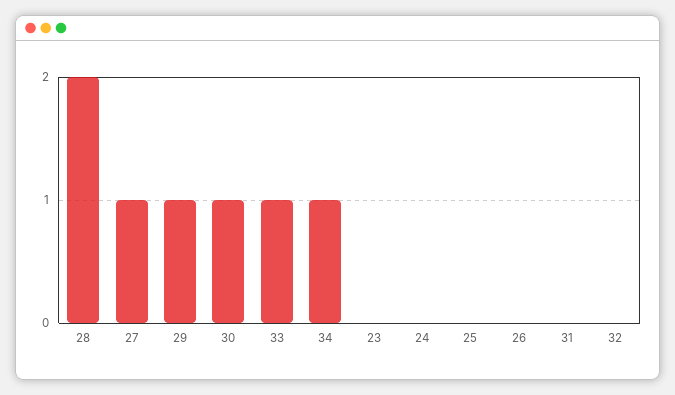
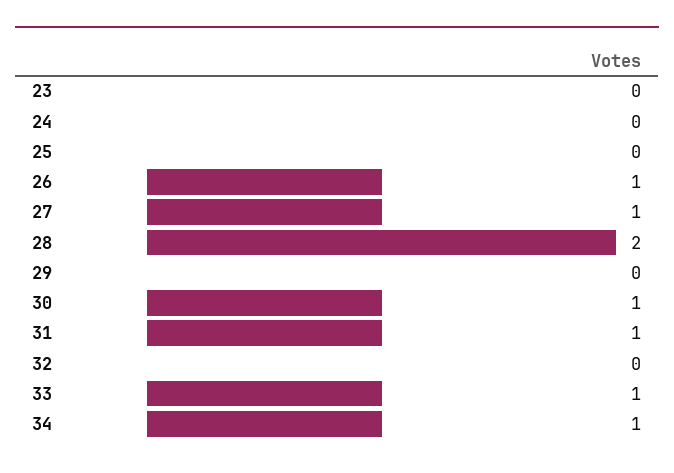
29: 1 -> 0
26: 0 -> 1
31: 0 -> 1

